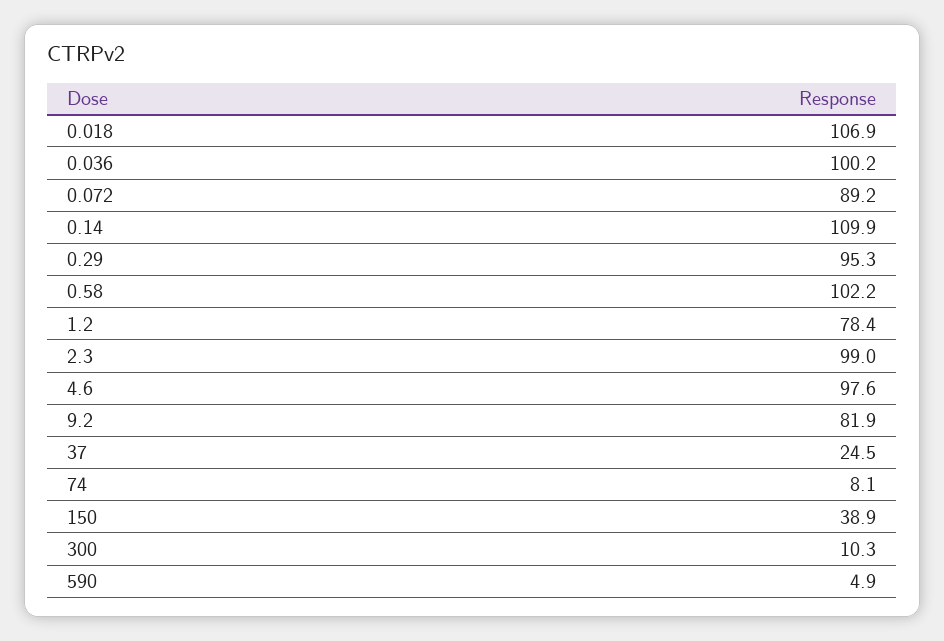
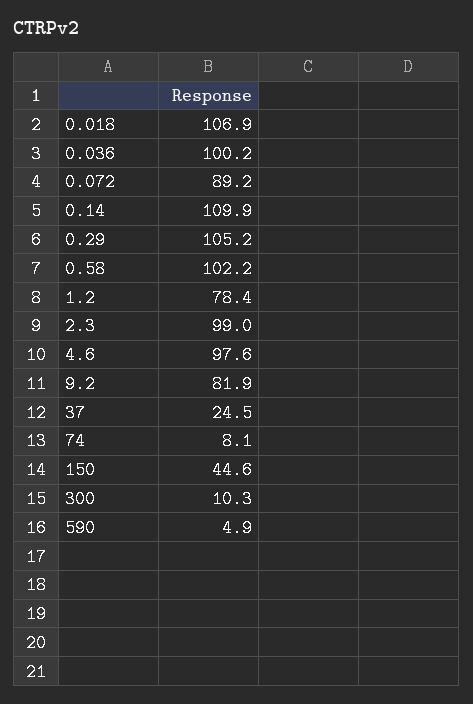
0.29: 95.3 -> 105.2
150: 38.9 -> 44.6

